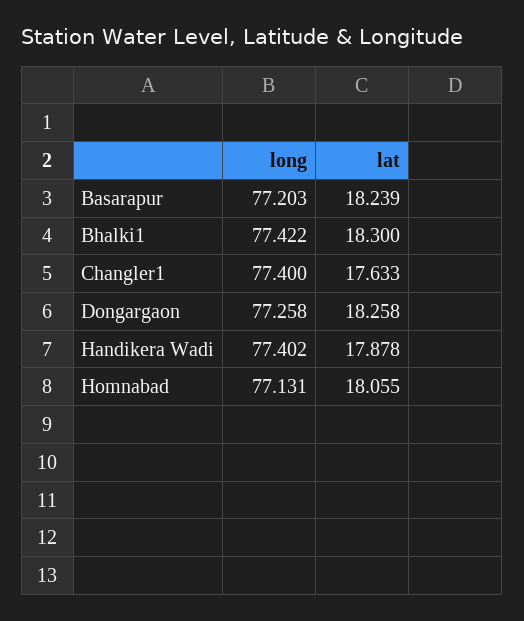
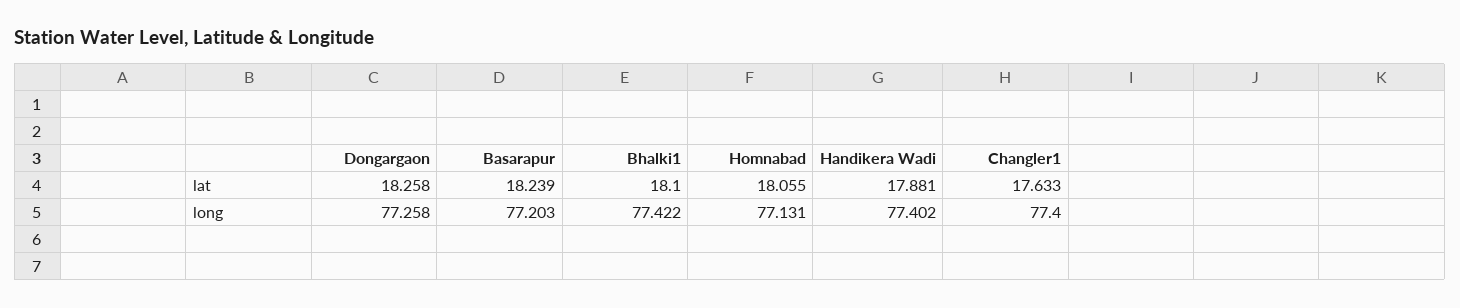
lat, Bhalki1: 18.3 -> 18.1
lat, Handikera Wadi: 17.878 -> 17.881

